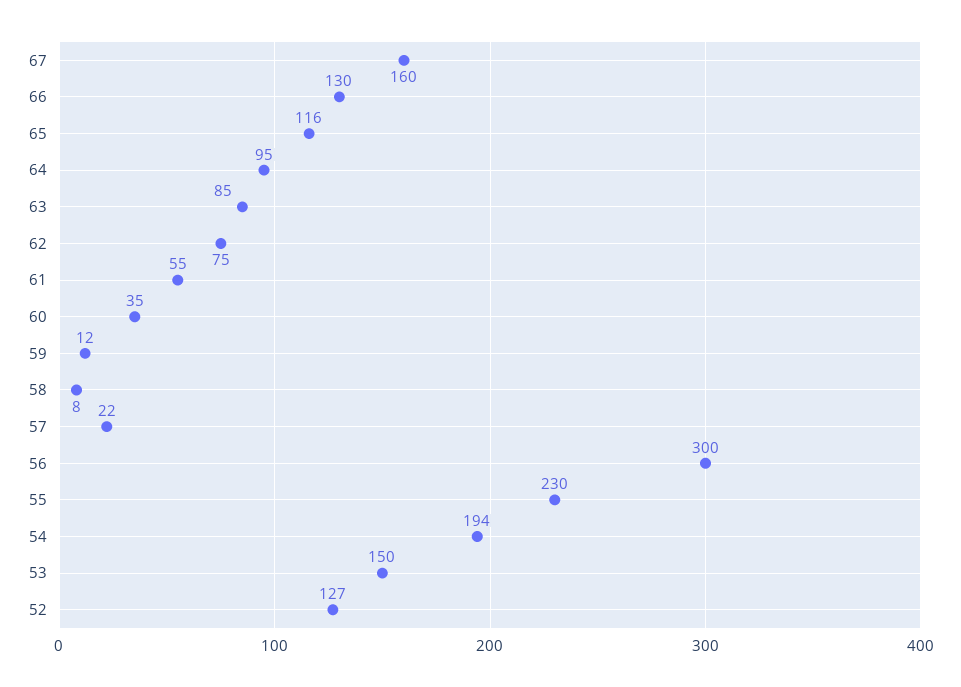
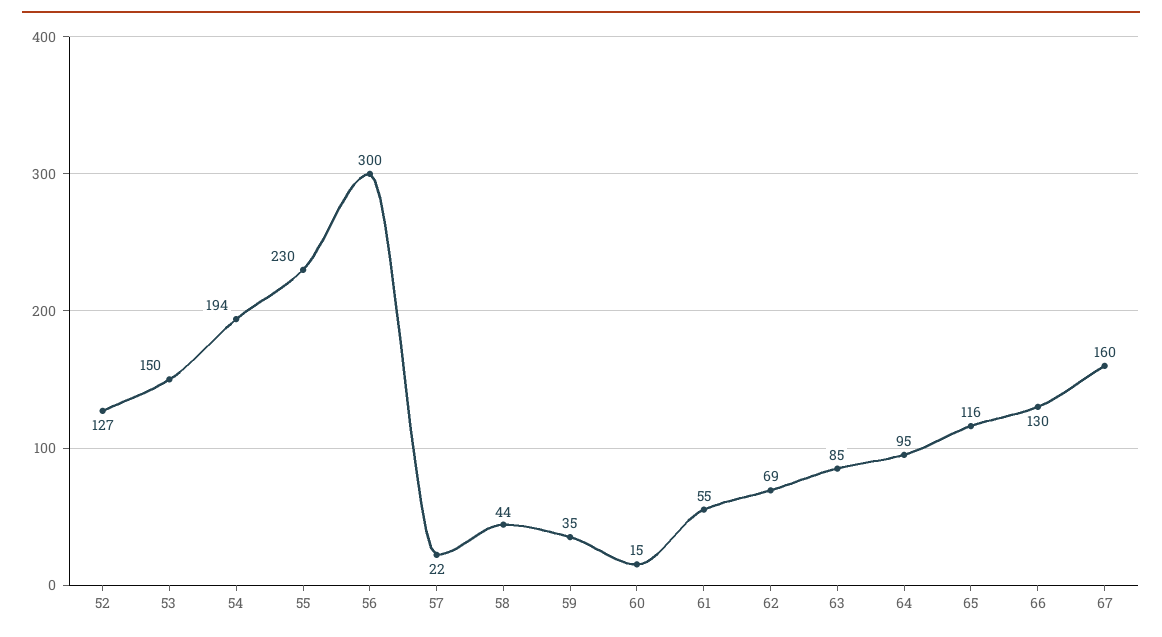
62: 75 -> 69
60: 35 -> 15
59: 12 -> 35
58: 8 -> 44

